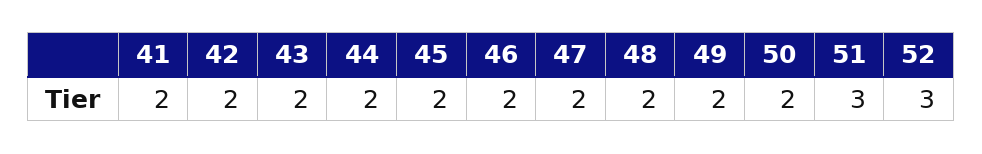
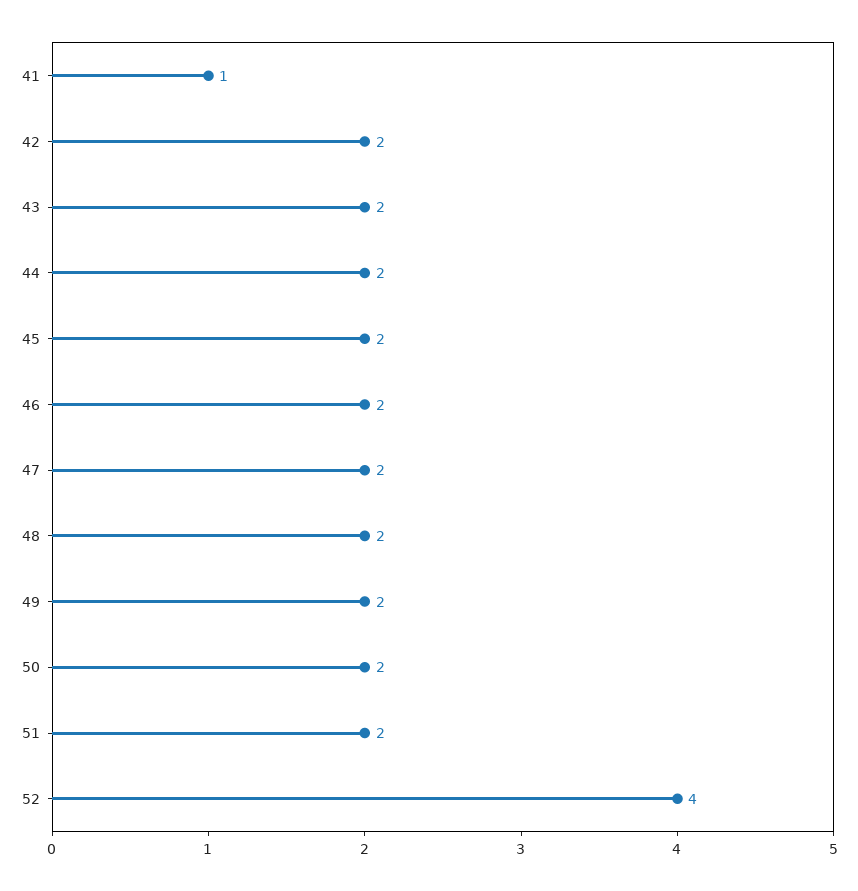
41: 2 -> 1
51: 3 -> 2
52: 3 -> 4

